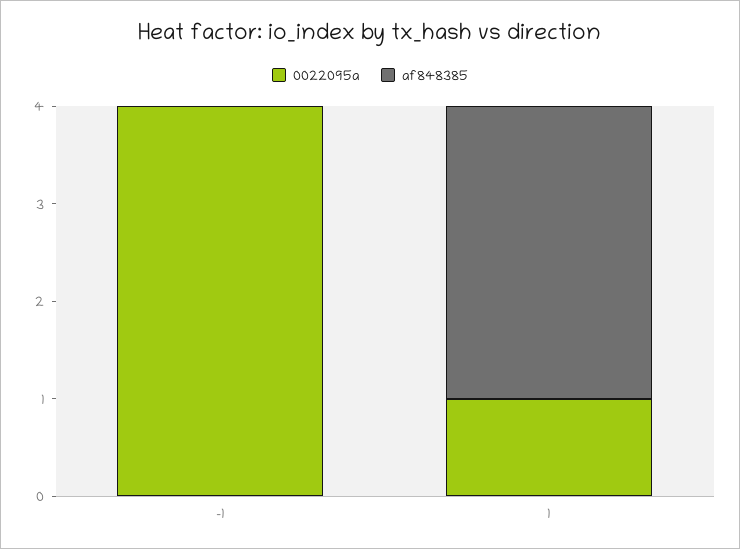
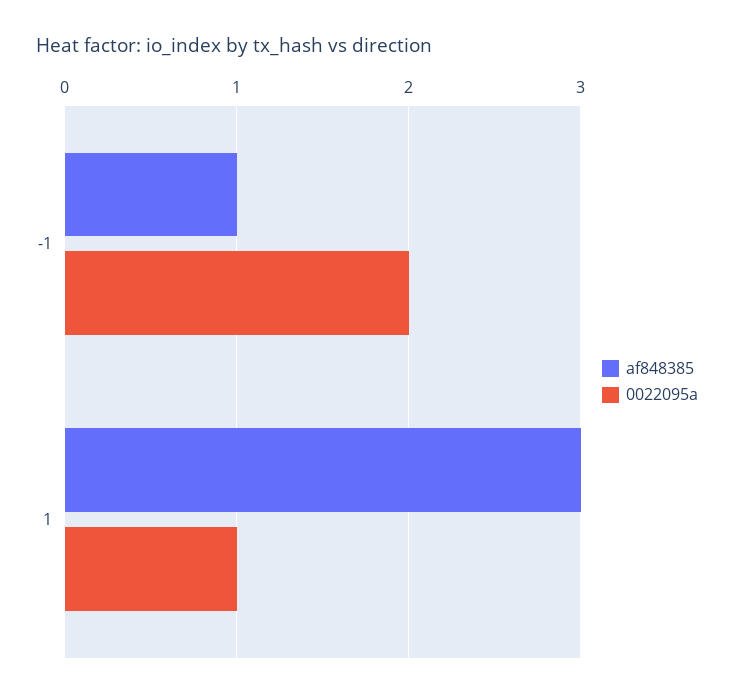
0022095a, -1: 4 -> 2
af848385, -1: 0 -> 1

